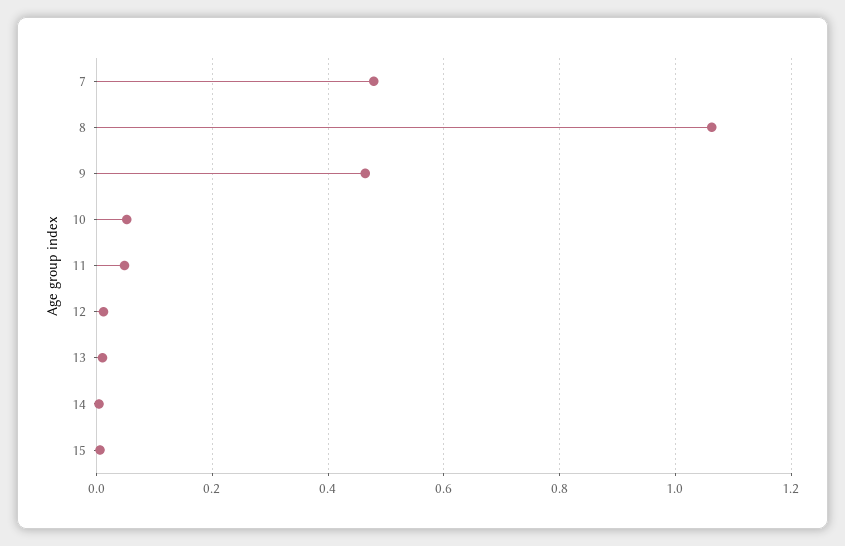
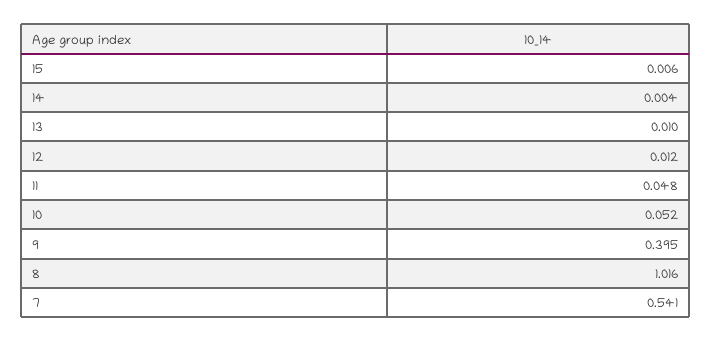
7: 0.48 -> 0.541
8: 1.06 -> 1.016
9: 0.46 -> 0.395

